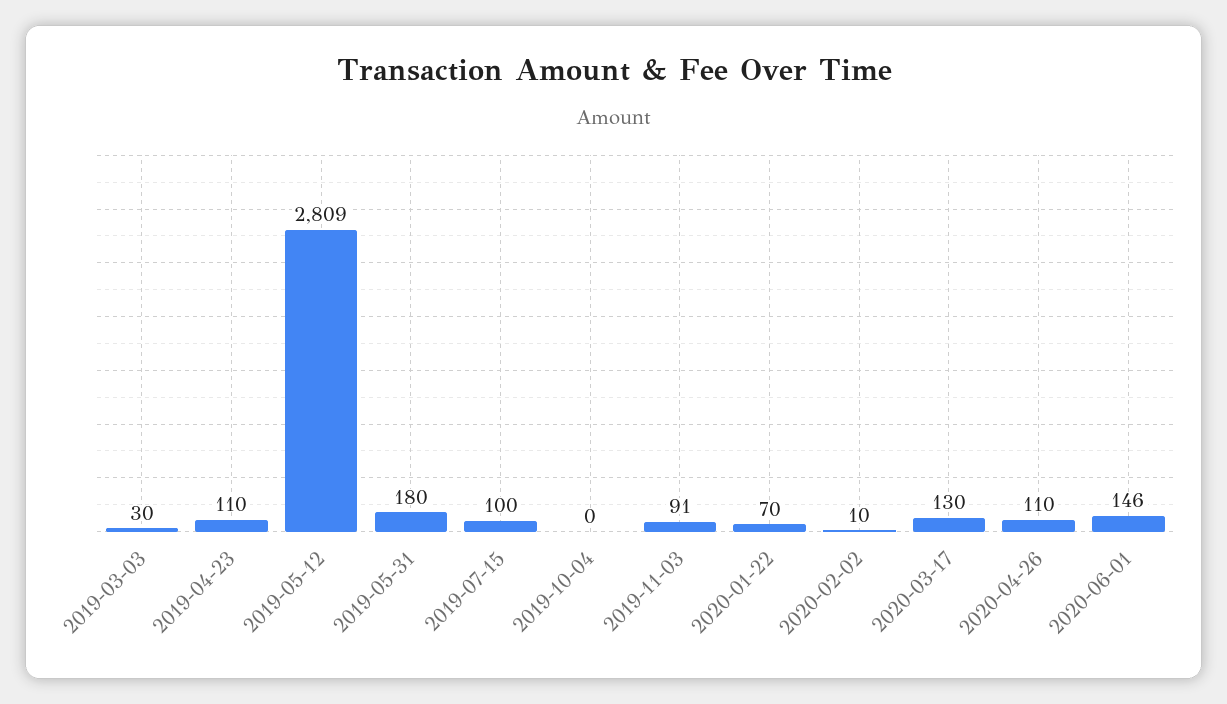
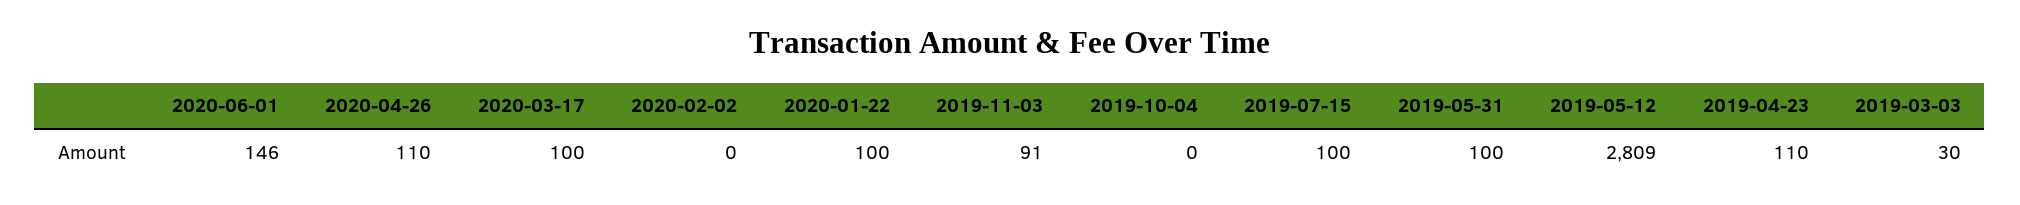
2019-05-31: 180 -> 100
2020-01-22: 70 -> 100
2020-02-02: 10 -> 0
2020-03-17: 130 -> 100

